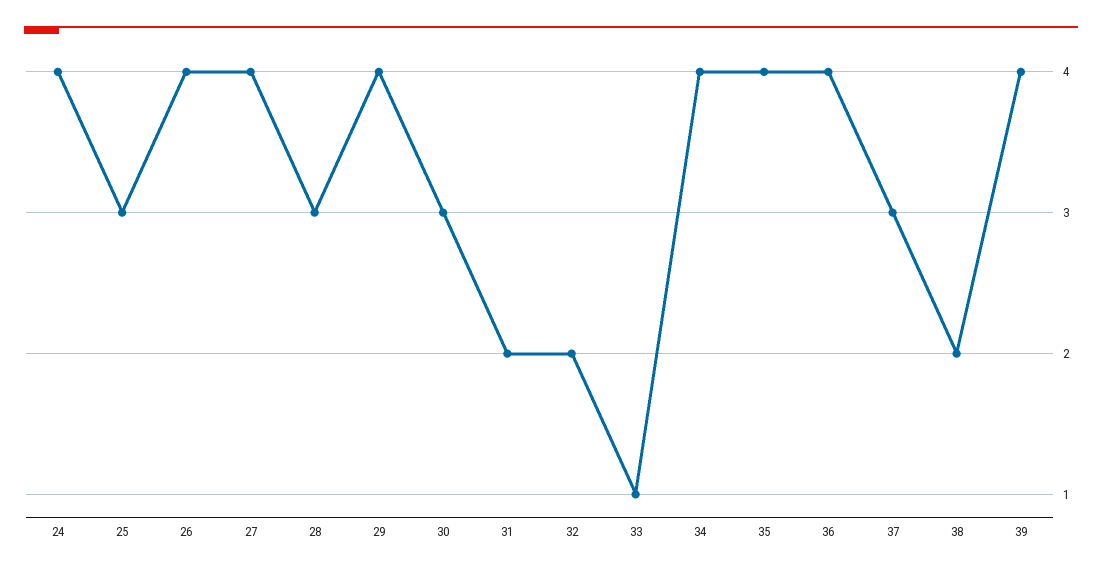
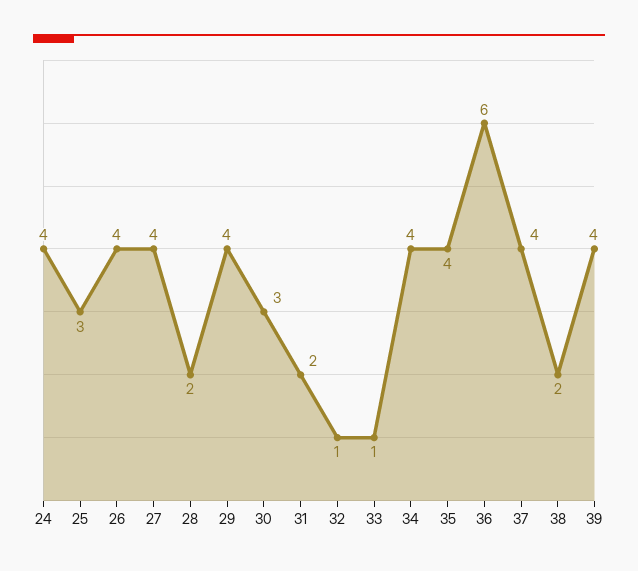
28: 3 -> 2
32: 2 -> 1
36: 4 -> 6
37: 3 -> 4

